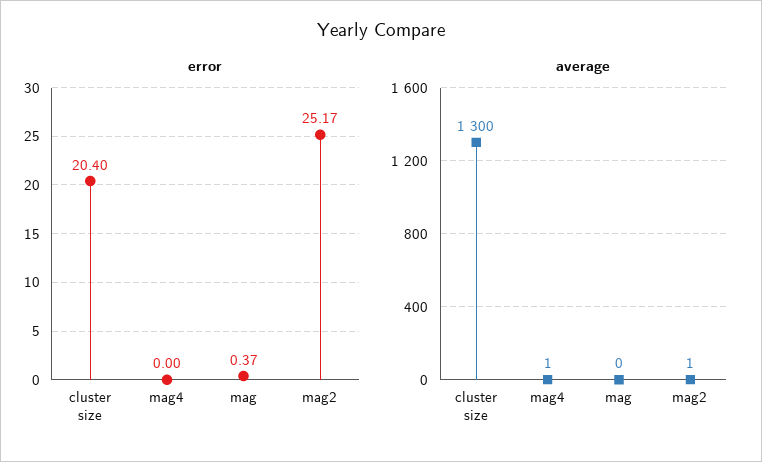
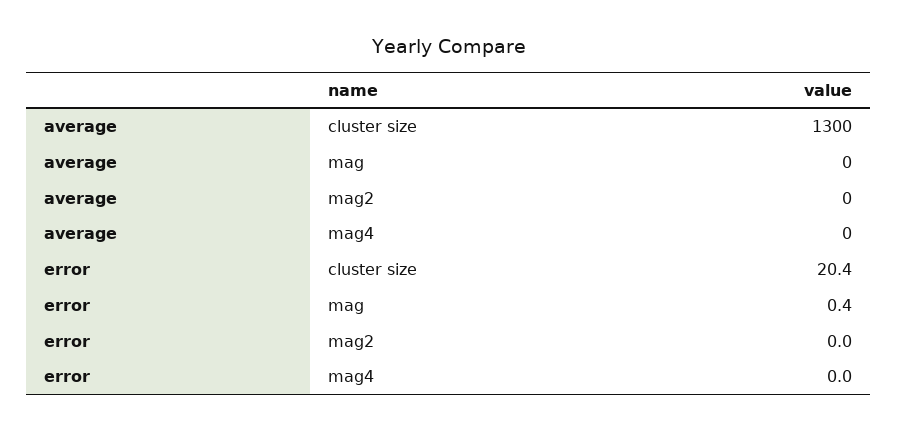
error, mag2: 25.17 -> 0
average, mag4: 1 -> 0
average, mag2: 1 -> 0

